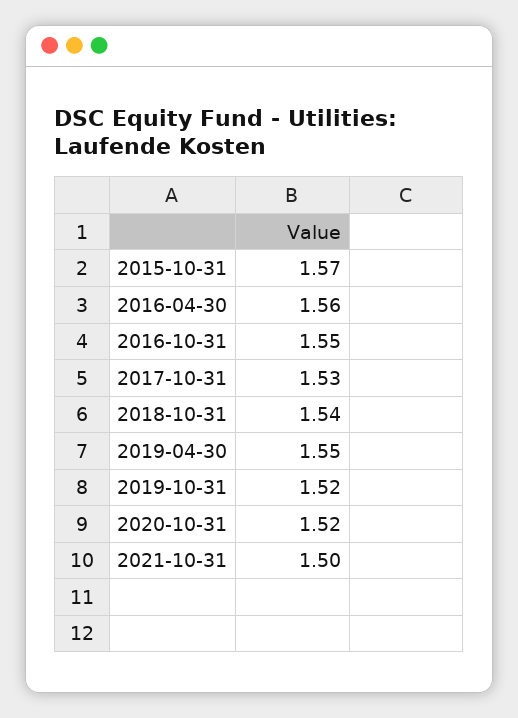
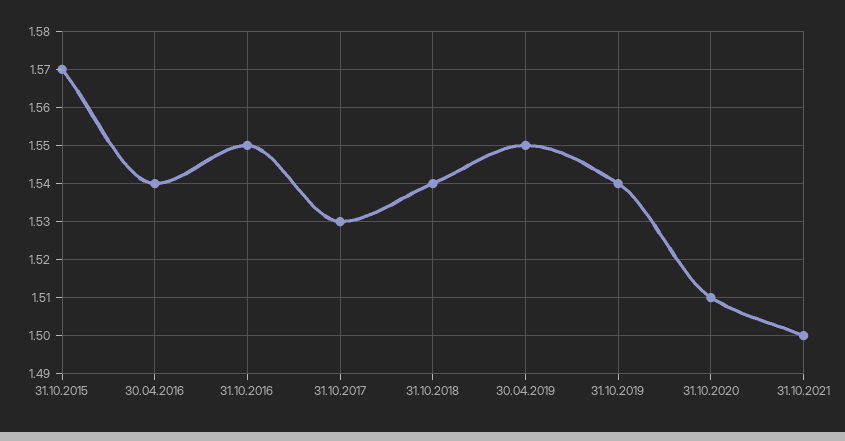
2016-04-30: 1.56 -> 1.54
2019-10-31: 1.52 -> 1.54
2020-10-31: 1.52 -> 1.51

